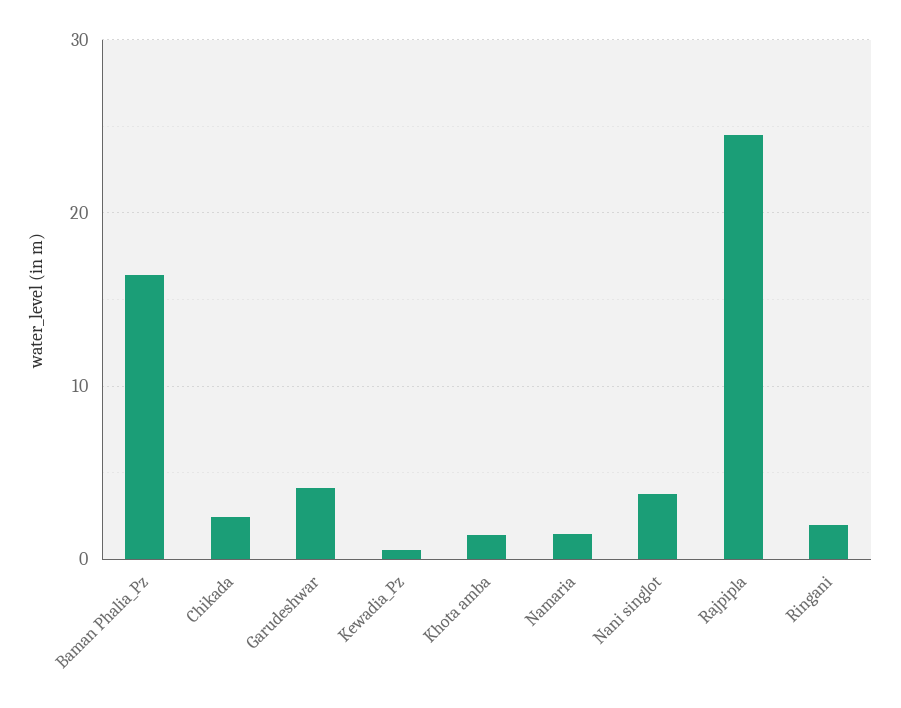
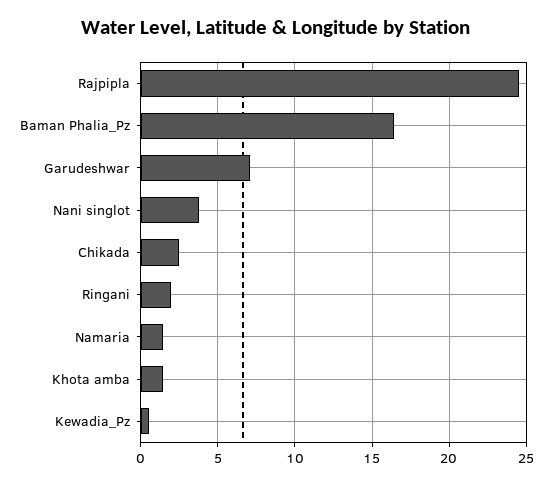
Garudeshwar: 4 -> 7

